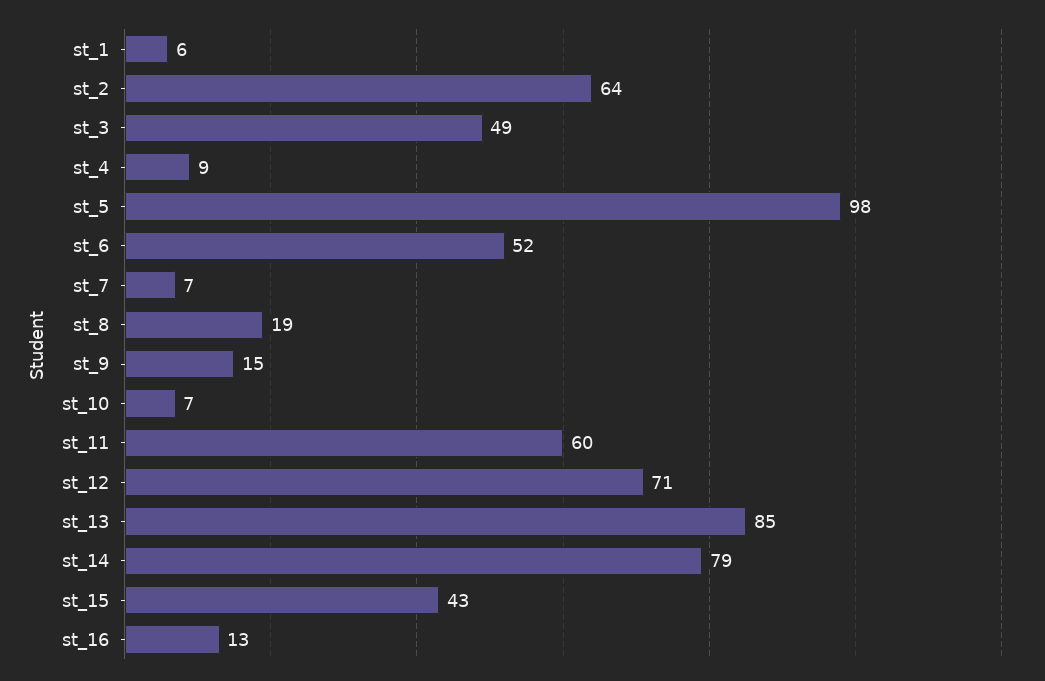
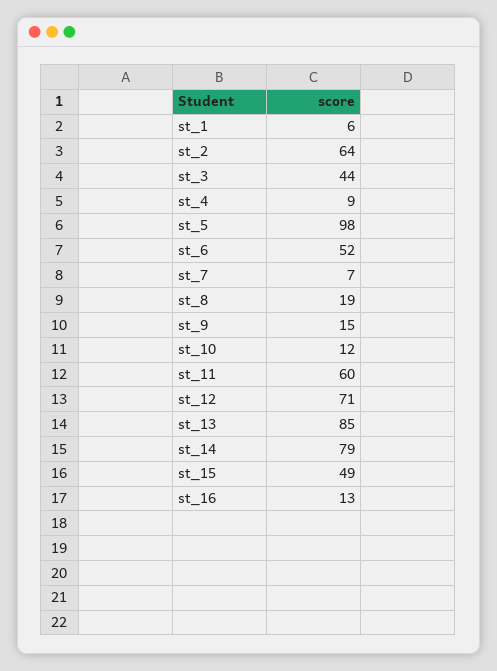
st_3: 49 -> 44
st_10: 7 -> 12
st_15: 43 -> 49

